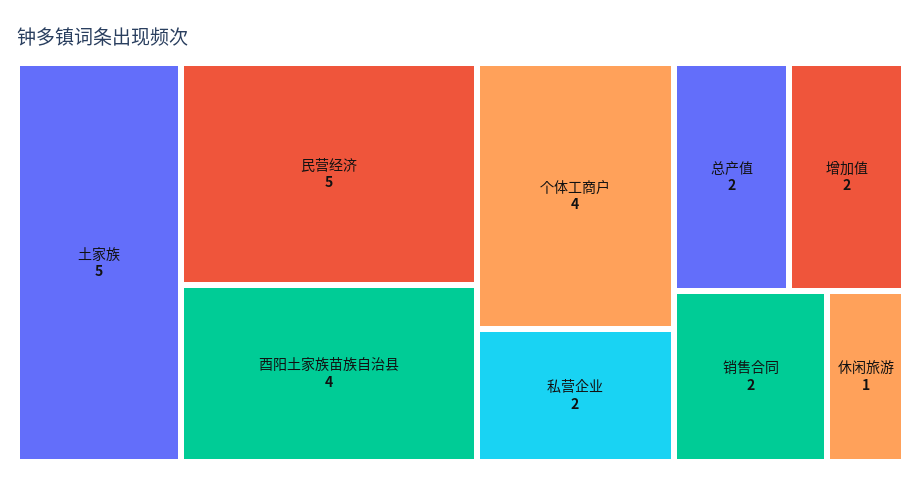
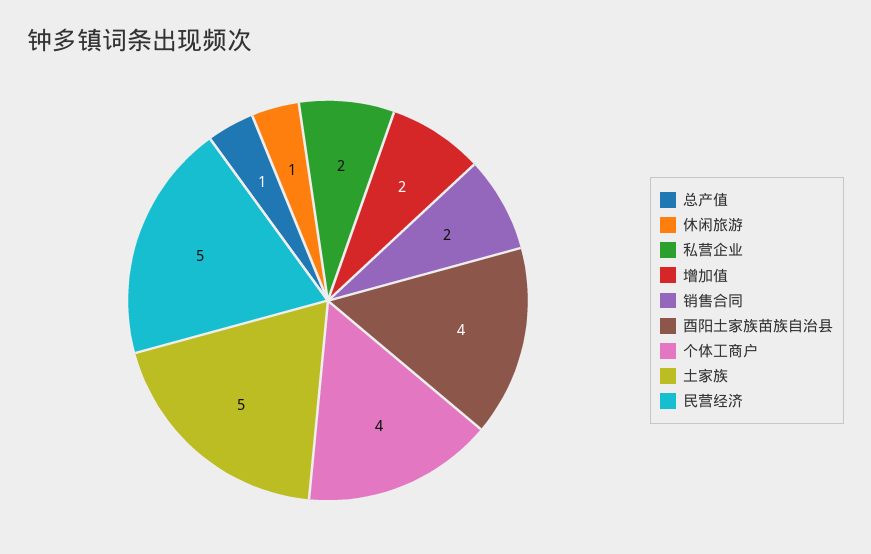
总产值: 2 -> 1

